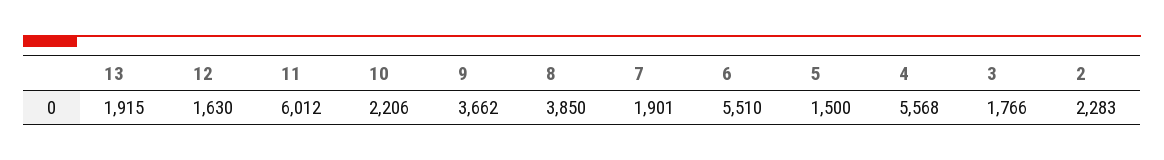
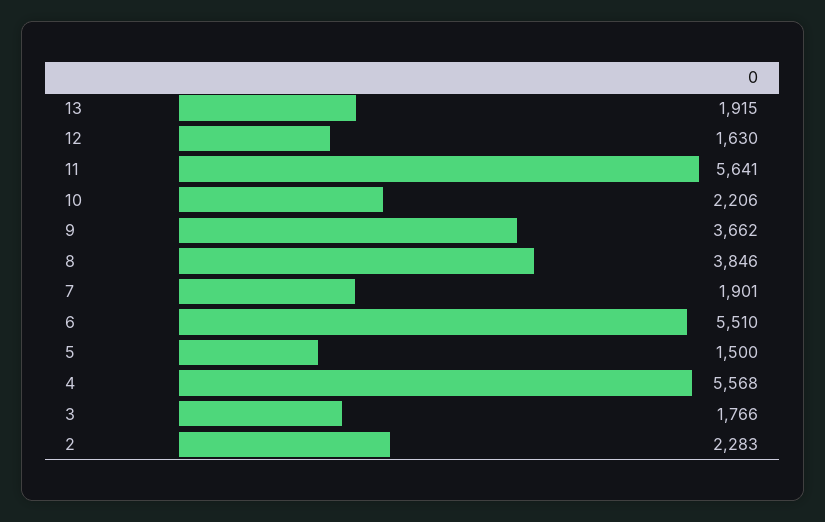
11: 6012 -> 5641
8: 3850 -> 3846

